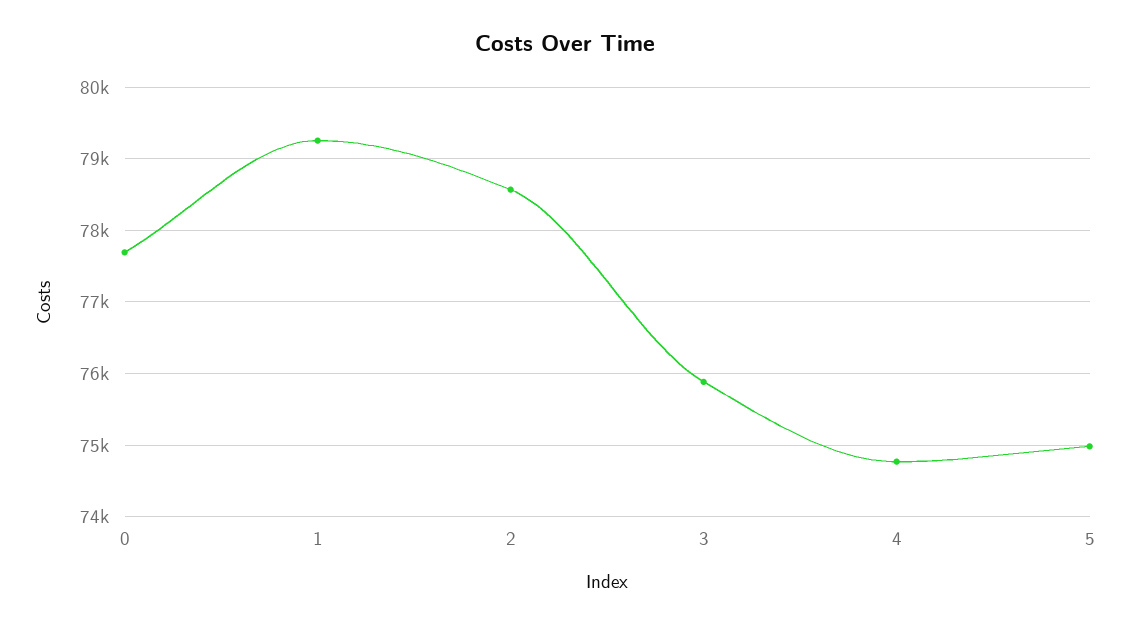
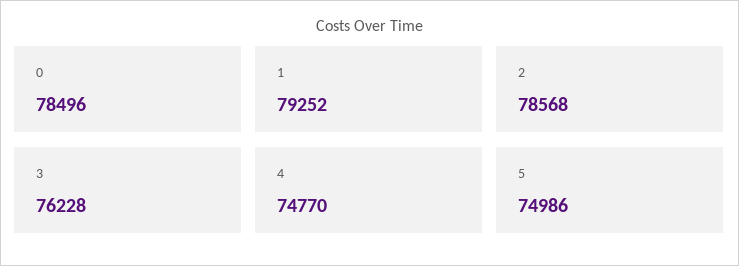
0: 77700 -> 78496
3: 75900 -> 76228

